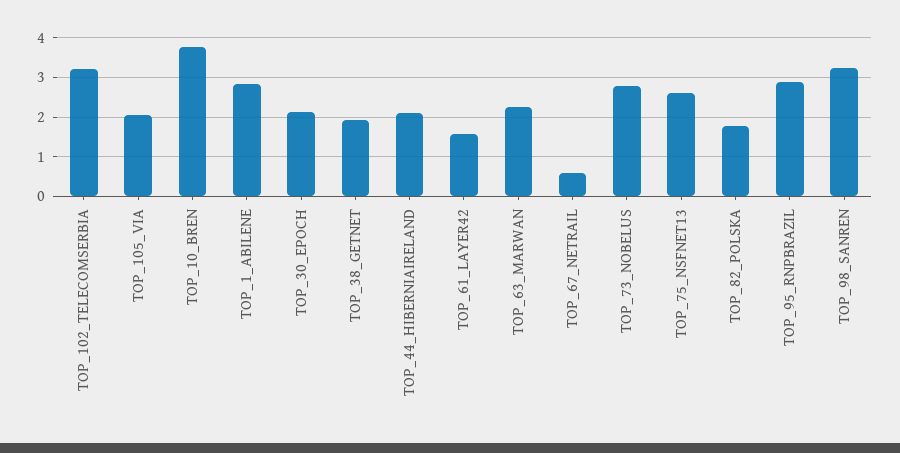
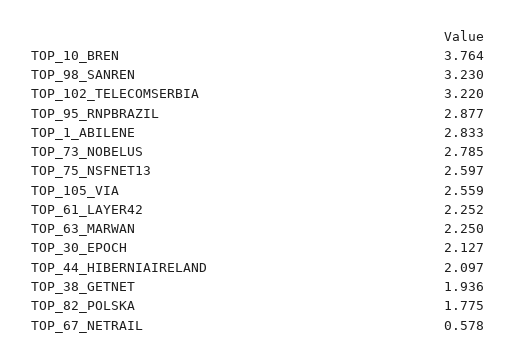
TOP_105_VIA: 2 -> 2.559
TOP_61_LAYER42: 1.6 -> 2.252

